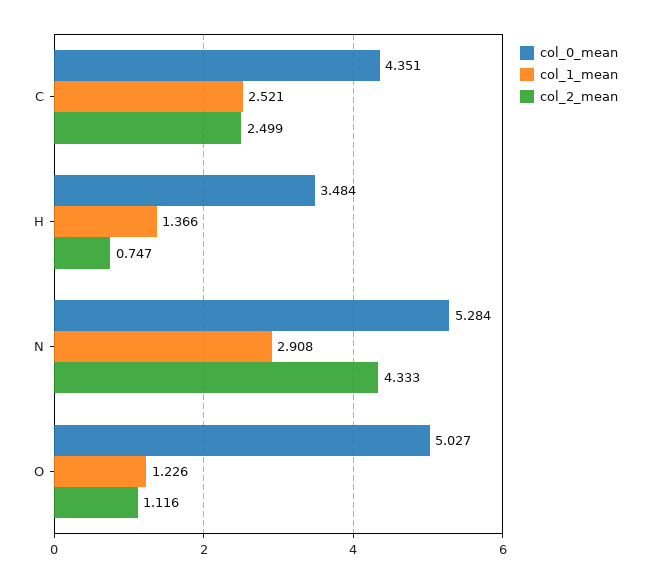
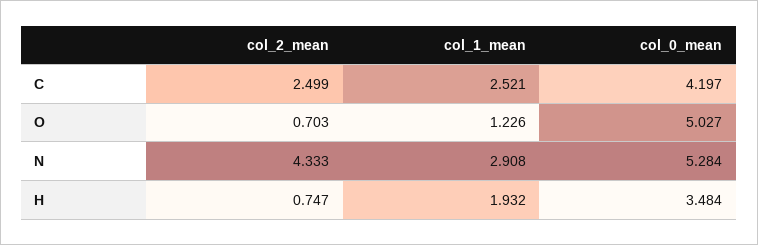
col_0_mean, C: 4.351 -> 4.197
col_1_mean, H: 1.366 -> 1.932
col_2_mean, O: 1.116 -> 0.703

